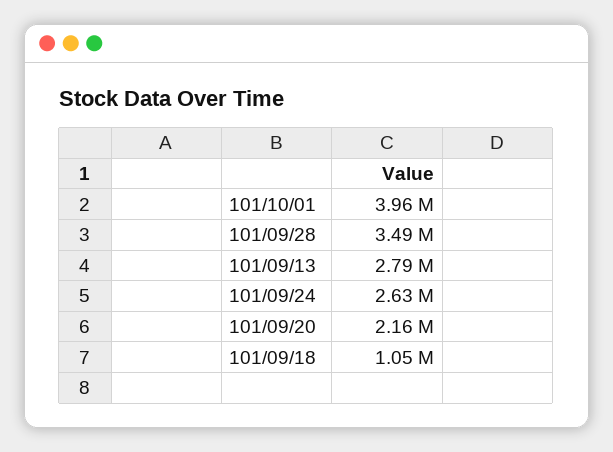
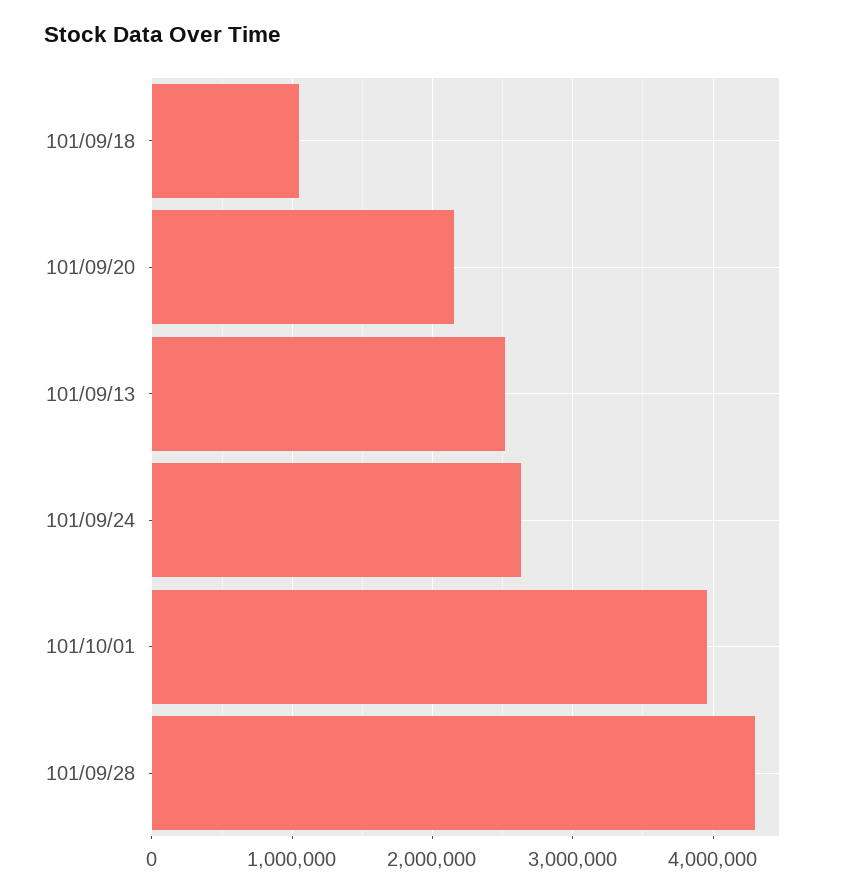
101/09/28: 3490000 -> 4300000
101/09/13: 2790000 -> 2500000

